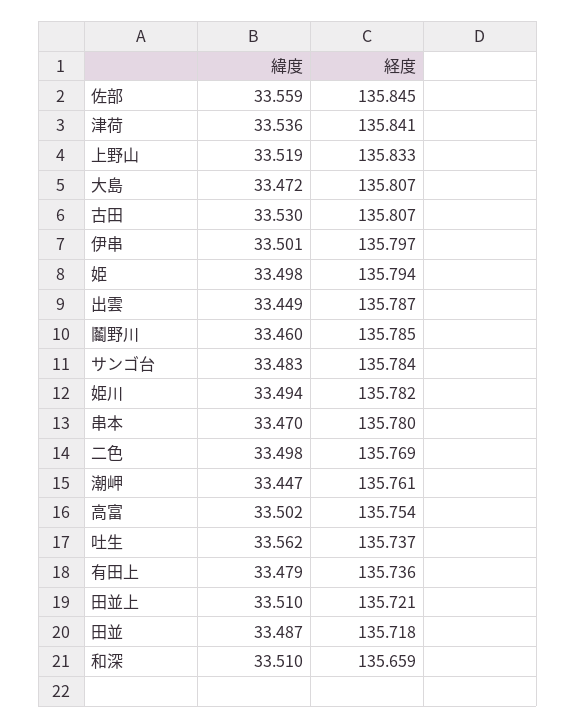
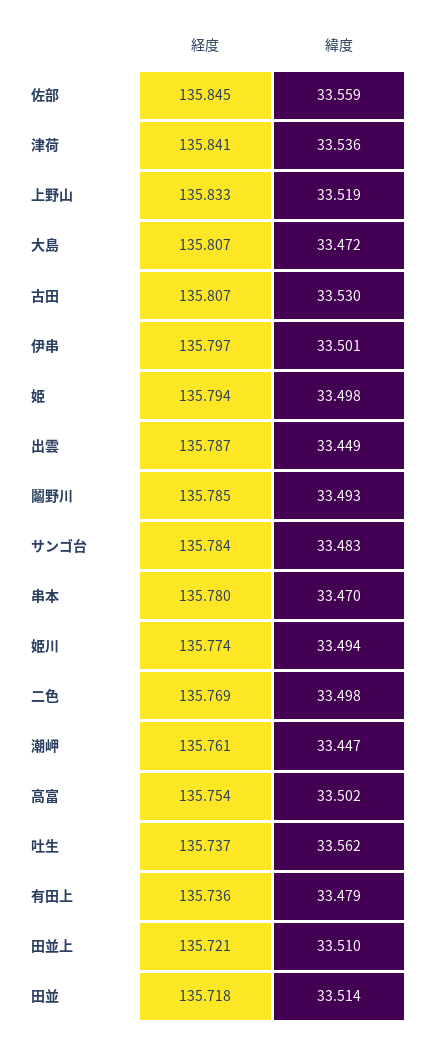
緯度, 鬮野川: 33.46 -> 33.493
経度, 姫川: 135.782 -> 135.774
緯度, 田並: 33.487 -> 33.514
緯度, 和深: 33.51 -> none
経度, 和深: 135.659 -> none

